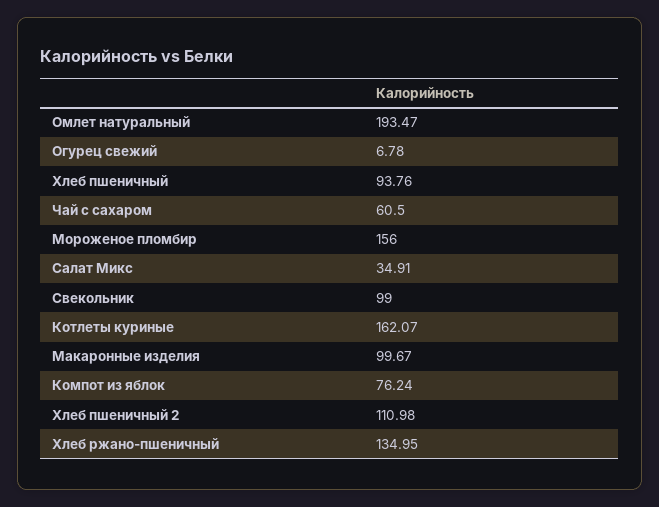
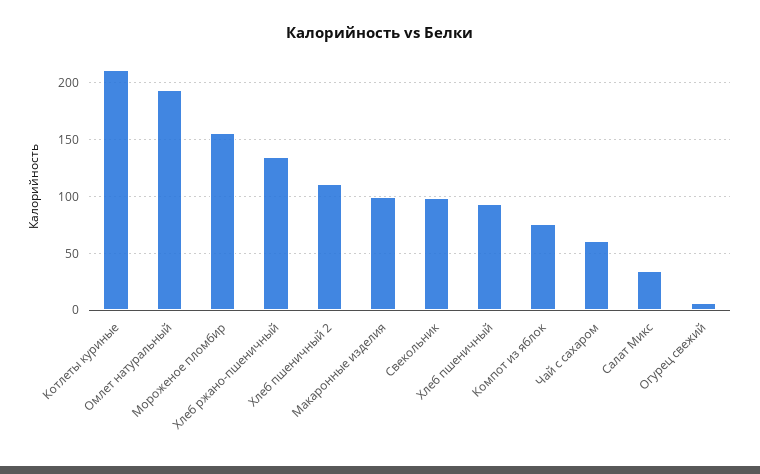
Котлеты куриные: 162.07 -> 210

